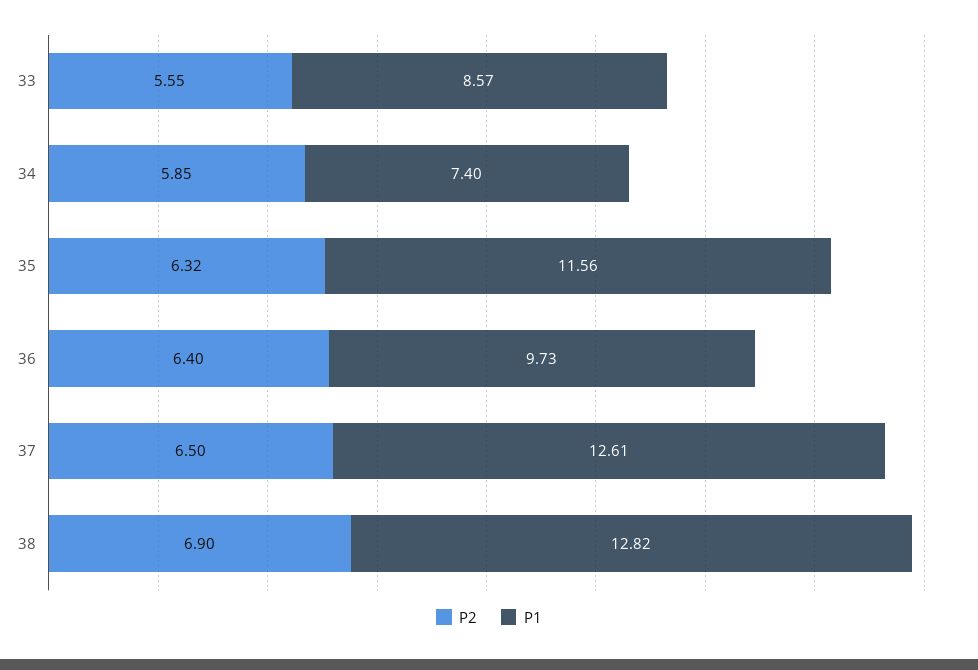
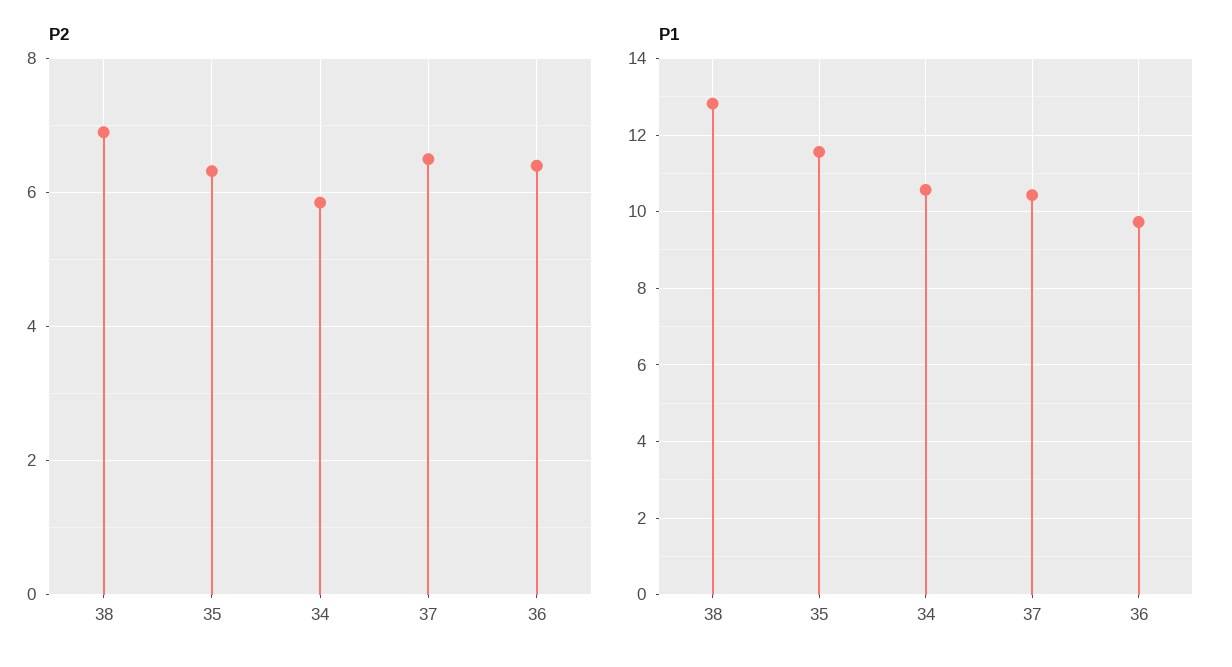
P2, 33: 5.55 -> none
P1, 33: 8.57 -> none
P1, 34: 7.4 -> 10.6
P1, 37: 12.61 -> 10.4

